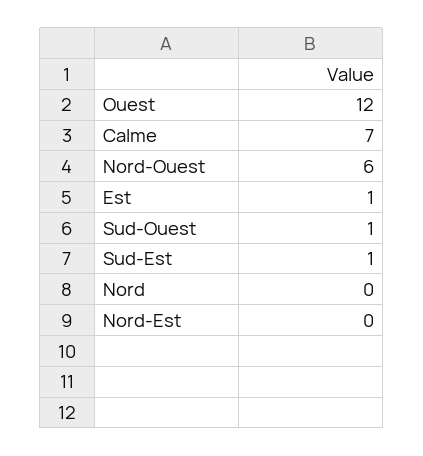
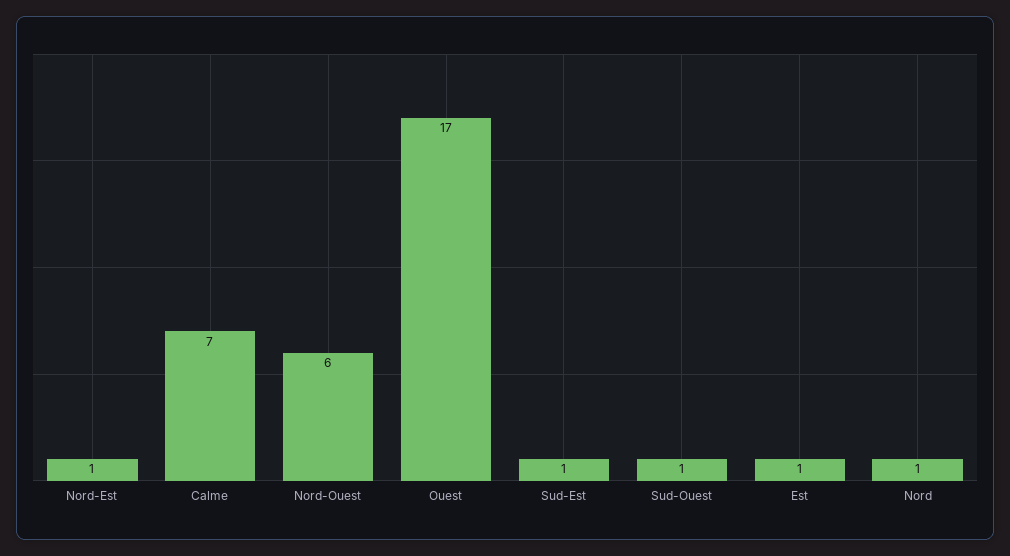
Ouest: 12 -> 17
Nord: 0 -> 1
Nord-Est: 0 -> 1

